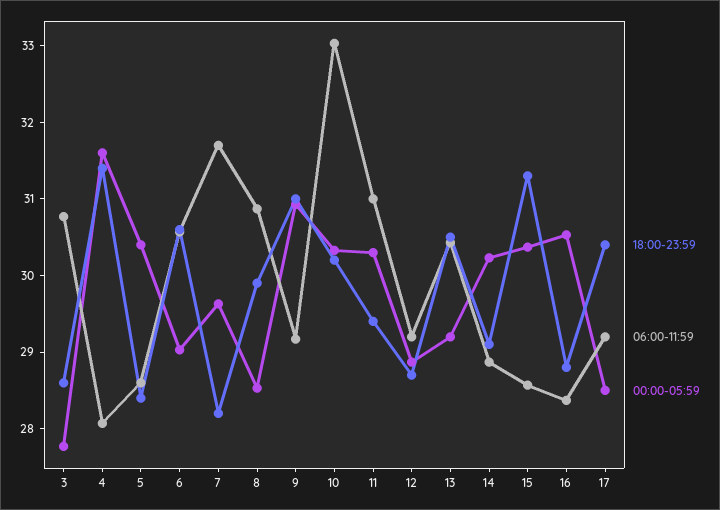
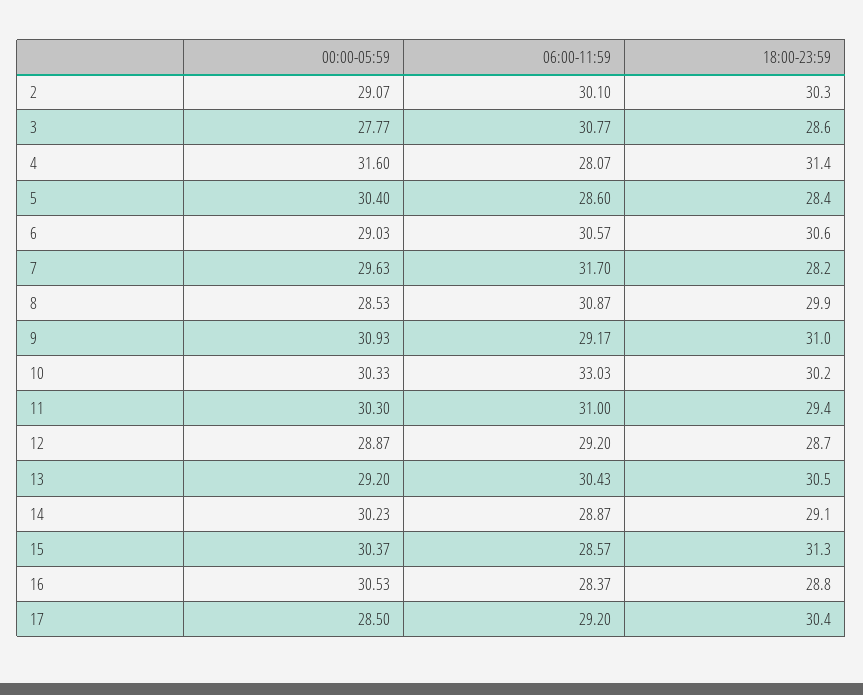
00:00-05:59, 2: none -> 29.07
06:00-11:59, 2: none -> 30.1
18:00-23:59, 2: none -> 30.3

